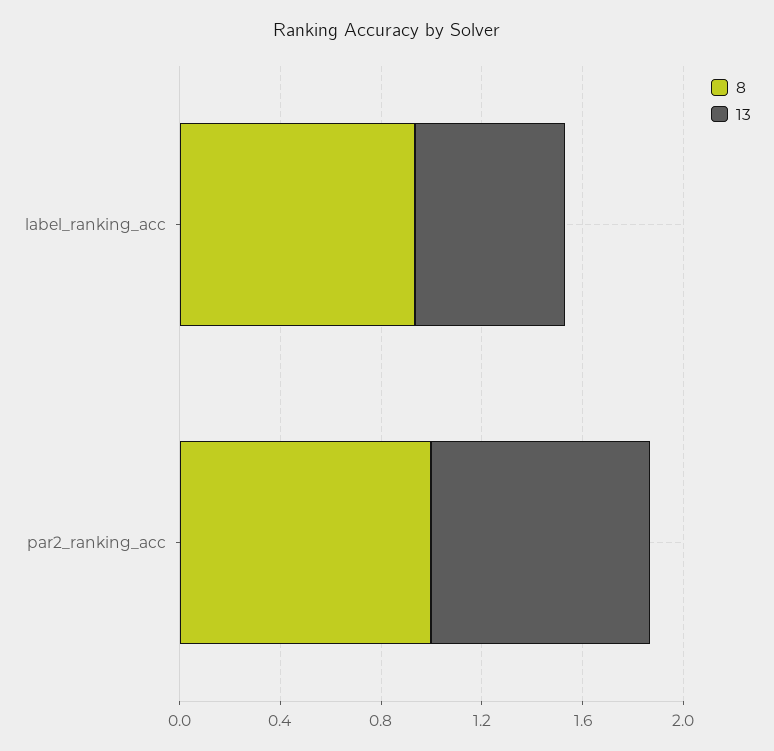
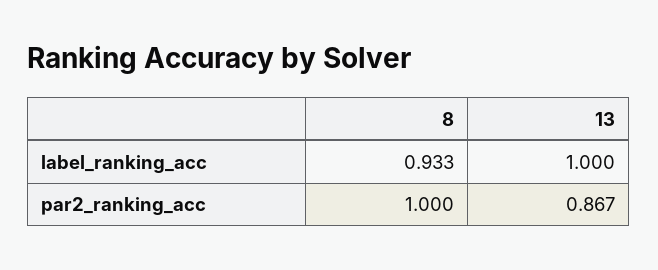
13, label_ranking_acc: 0.6 -> 1

